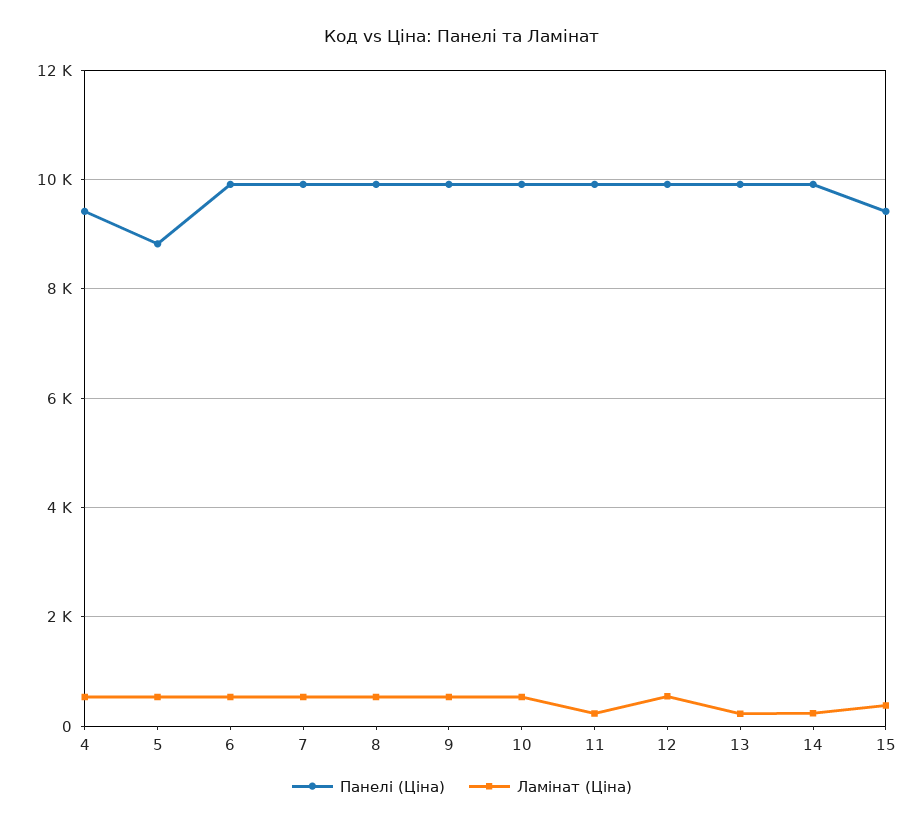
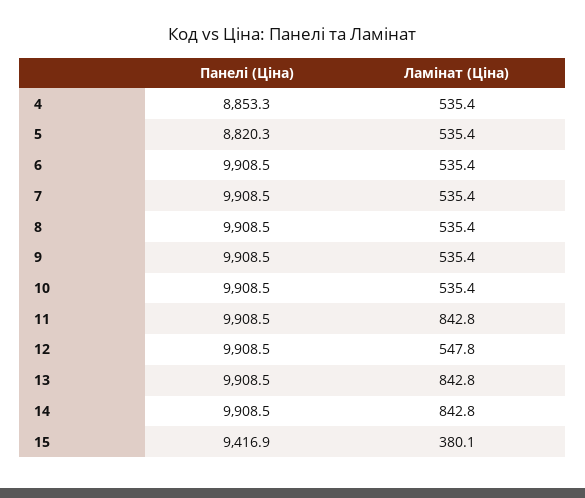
Панелі (Ціна), 4: 9400 -> 8853.3
Ламінат (Ціна), 11: 200 -> 842.8
Ламінат (Ціна), 13: 200 -> 842.8
Ламінат (Ціна), 14: 200 -> 842.8

